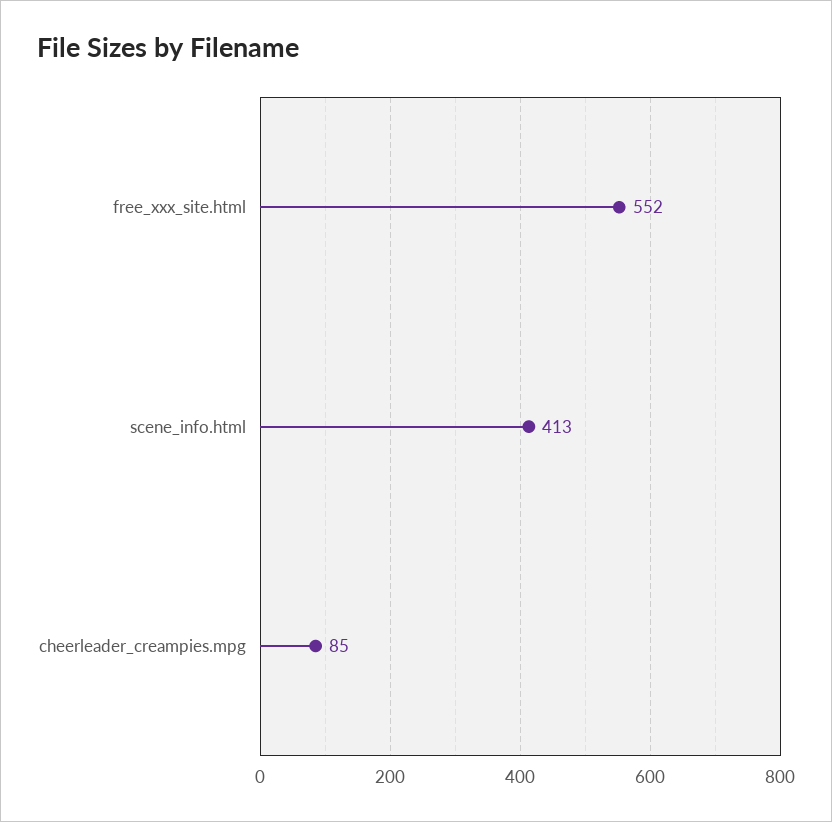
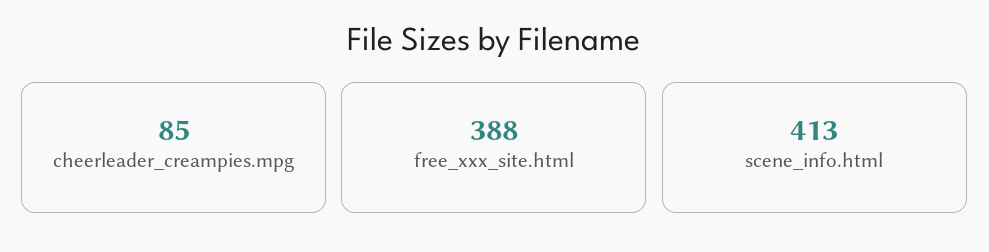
free_xxx_site.html: 552 -> 388

